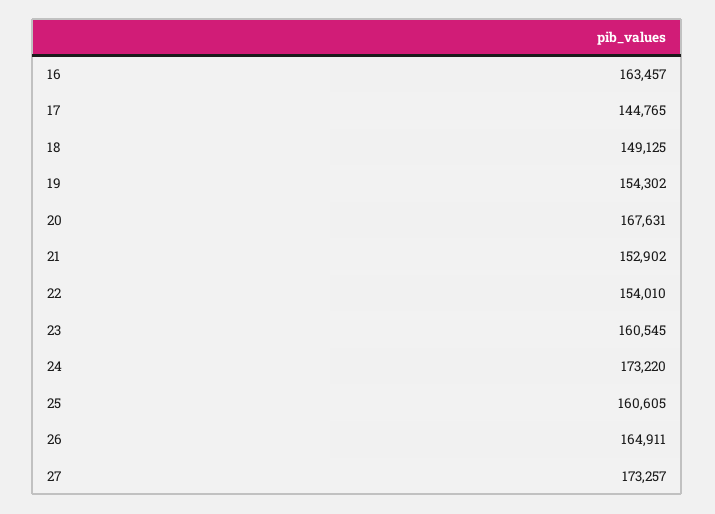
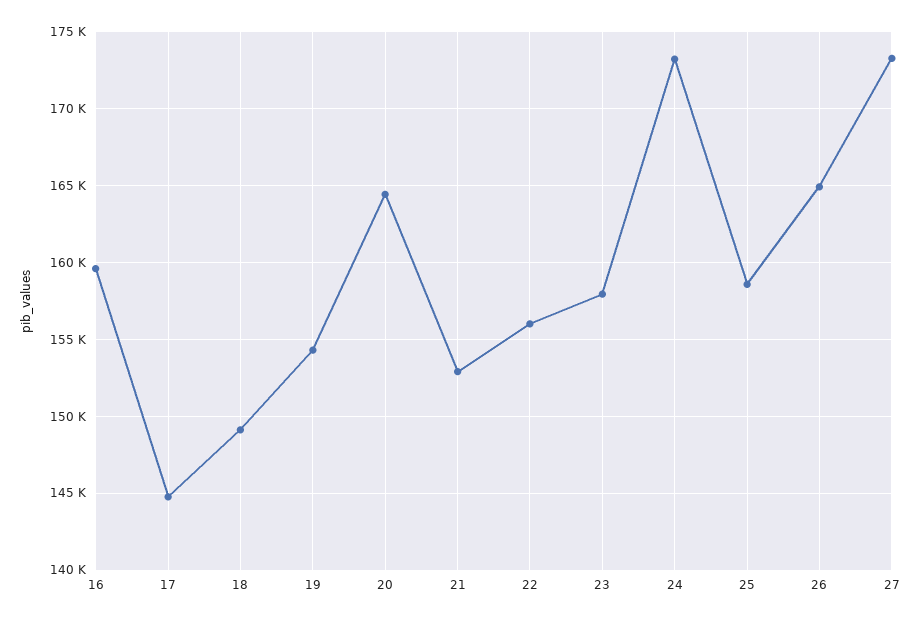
16: 163457 -> 159500
20: 167631 -> 164500
22: 154010 -> 156000
23: 160545 -> 158000
25: 160605 -> 158500

